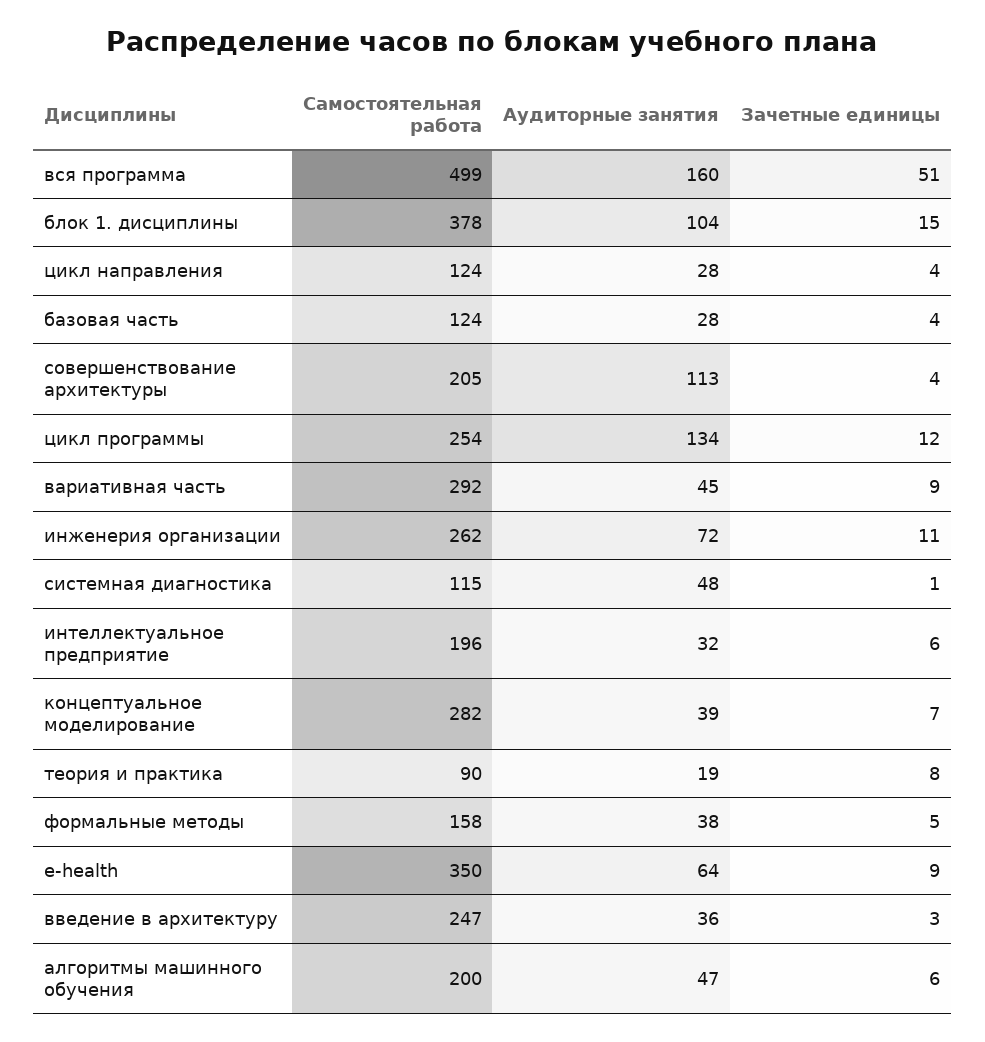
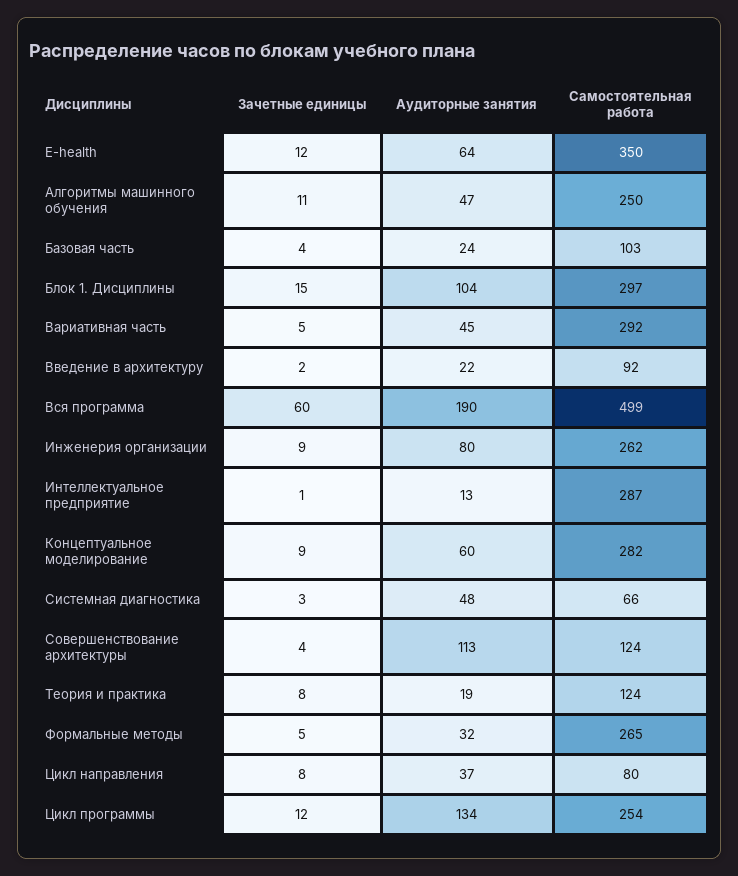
Аудиторные занятия, вся программа: 160 -> 190
Зачетные единицы, вся программа: 51 -> 60
Самостоятельная работа, блок 1. дисциплины: 378 -> 297
Самостоятельная работа, цикл направления: 124 -> 80
Аудиторные занятия, цикл направления: 28 -> 37
Зачетные единицы, цикл направления: 4 -> 8
Самостоятельная работа, базовая часть: 124 -> 103
Аудиторные занятия, базовая часть: 28 -> 24
Самостоятельная работа, совершенствование архитектуры: 205 -> 124
Зачетные единицы, вариативная часть: 9 -> 5
Аудиторные занятия, инженерия организации: 72 -> 80
Зачетные единицы, инженерия организации: 11 -> 9
Самостоятельная работа, системная диагностика: 115 -> 66
Зачетные единицы, системная диагностика: 1 -> 3
Самостоятельная работа, интеллектуальное предприятие: 196 -> 287
Аудиторные занятия, интеллектуальное предприятие: 32 -> 13
Зачетные единицы, интеллектуальное предприятие: 6 -> 1
Аудиторные занятия, концептуальное моделирование: 39 -> 60
Зачетные единицы, концептуальное моделирование: 7 -> 9
Самостоятельная работа, теория и практика: 90 -> 124
Самостоятельная работа, формальные методы: 158 -> 265
Аудиторные занятия, формальные методы: 38 -> 32
Зачетные единицы, e-health: 9 -> 12
Самостоятельная работа, введение в архитектуру: 247 -> 92
Аудиторные занятия, введение в архитектуру: 36 -> 22
Зачетные единицы, введение в архитектуру: 3 -> 2
Самостоятельная работа, алгоритмы машинного обучения: 200 -> 250
Зачетные единицы, алгоритмы машинного обучения: 6 -> 11

